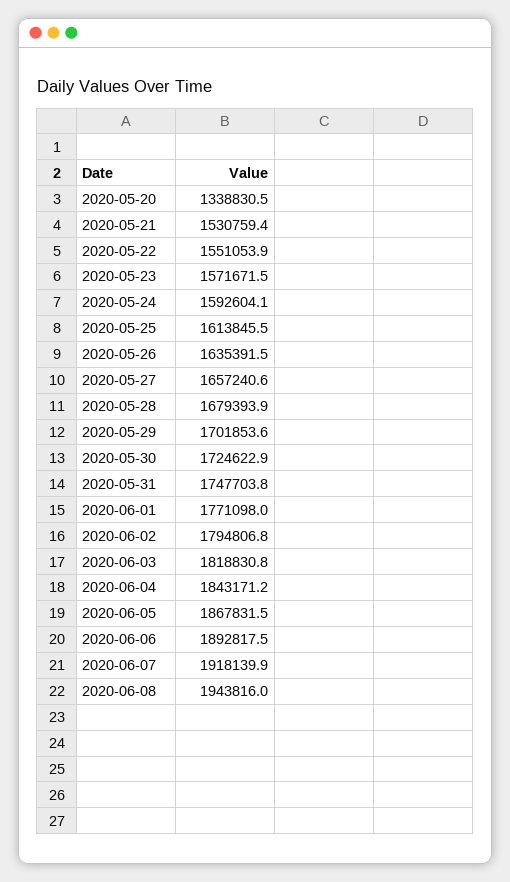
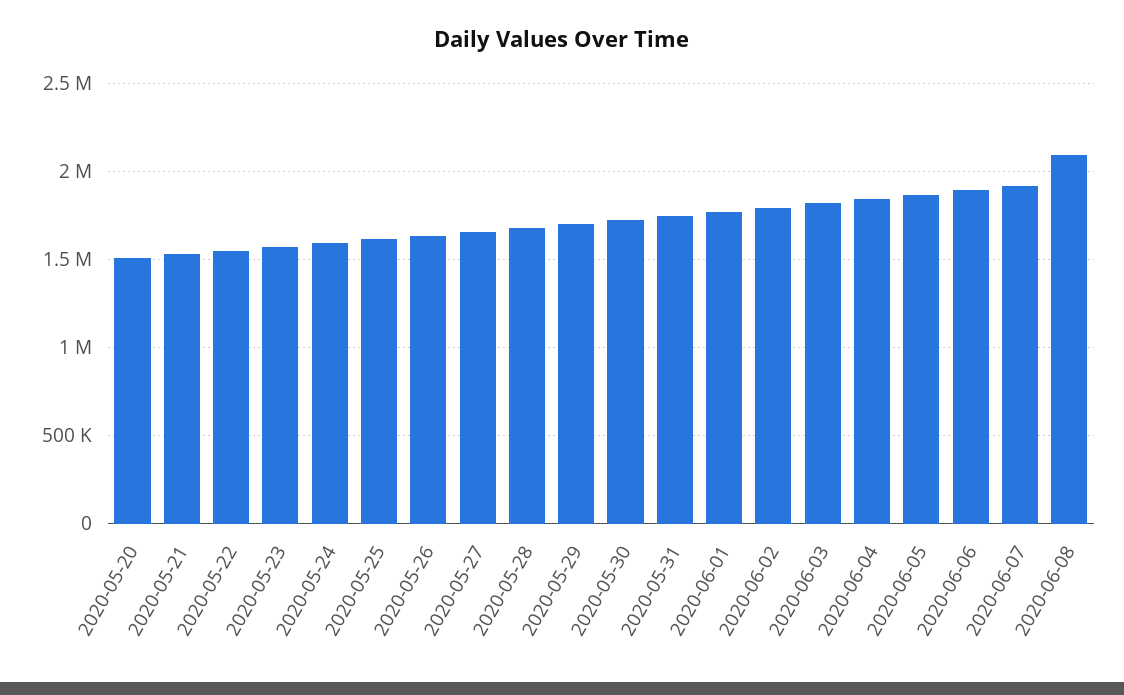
2020-05-20: 1338830.5 -> 1500000
2020-06-08: 1943816 -> 2100000

